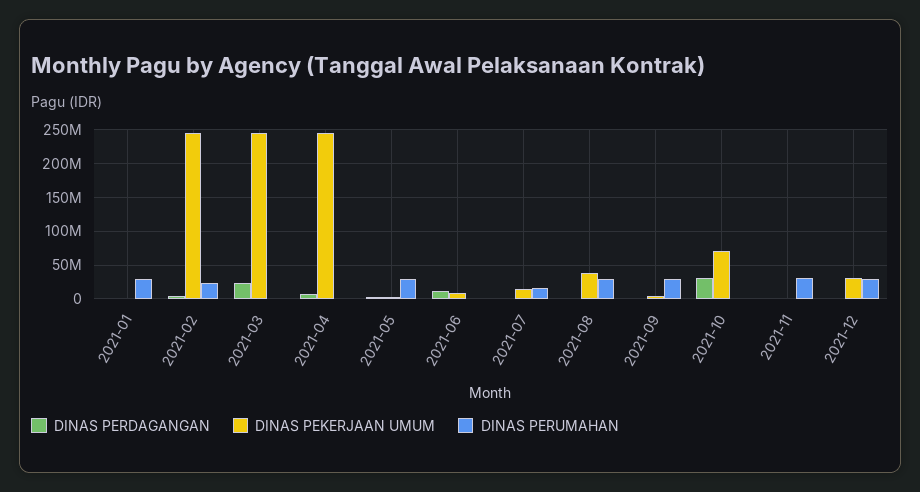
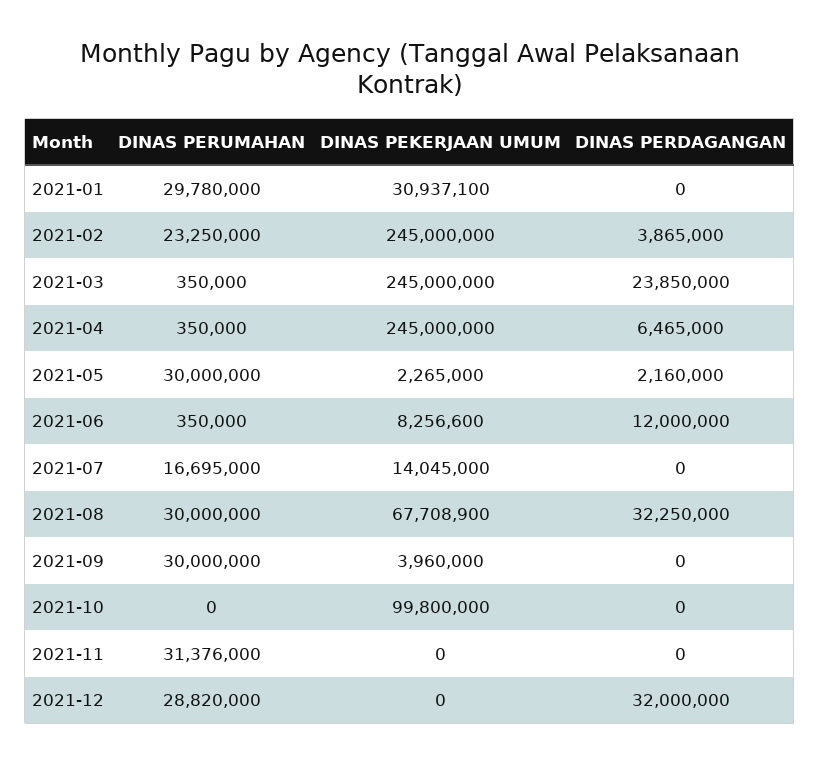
DINAS PEKERJAAN UMUM, 2021-01: 0 -> 30937100
DINAS PERDAGANGAN, 2021-08: 0 -> 32250000
DINAS PEKERJAAN UMUM, 2021-08: 40000000 -> 67708900
DINAS PERDAGANGAN, 2021-10: 30000000 -> 0
DINAS PEKERJAAN UMUM, 2021-10: 70000000 -> 99800000
DINAS PERDAGANGAN, 2021-12: 0 -> 32000000
DINAS PEKERJAAN UMUM, 2021-12: 30000000 -> 0

